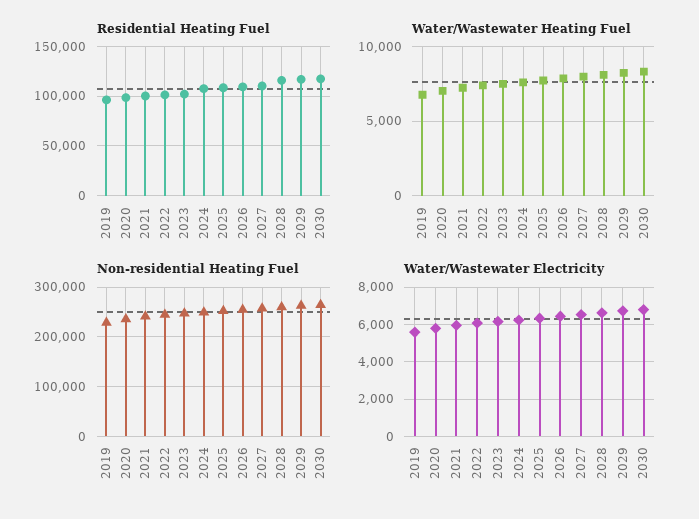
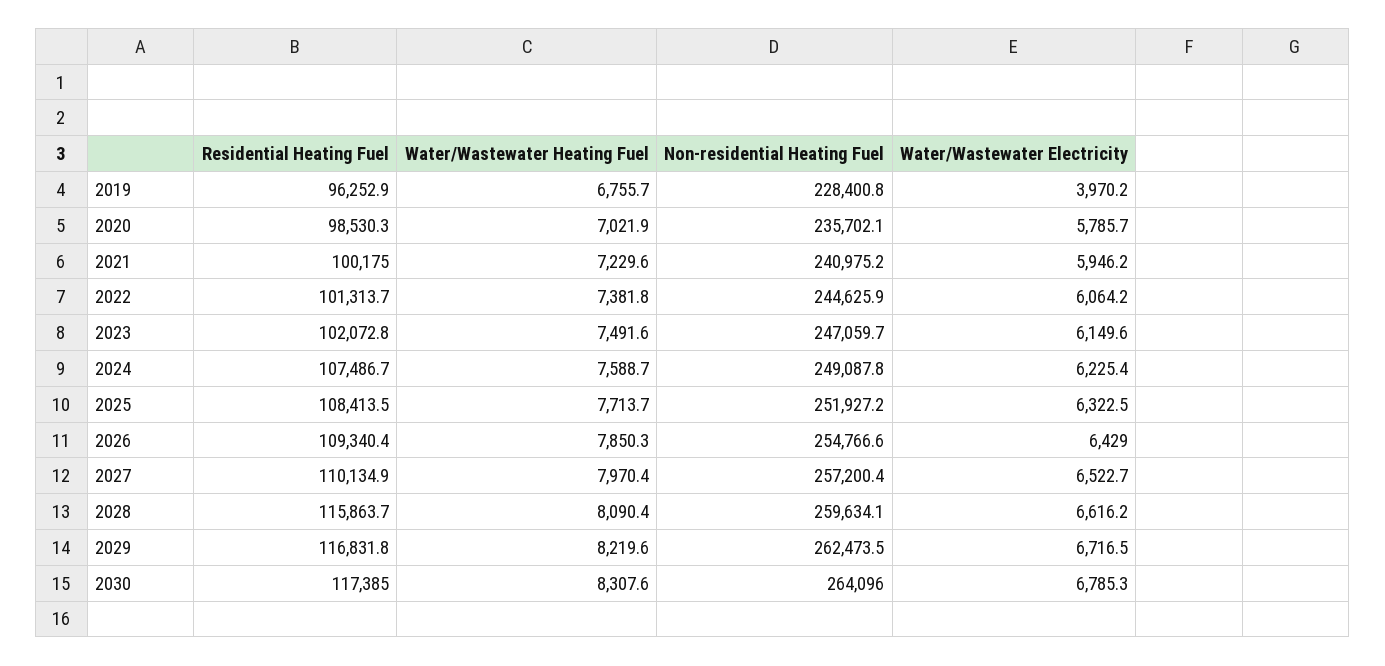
Water/Wastewater Electricity, 2019: 5500 -> 3970.2

